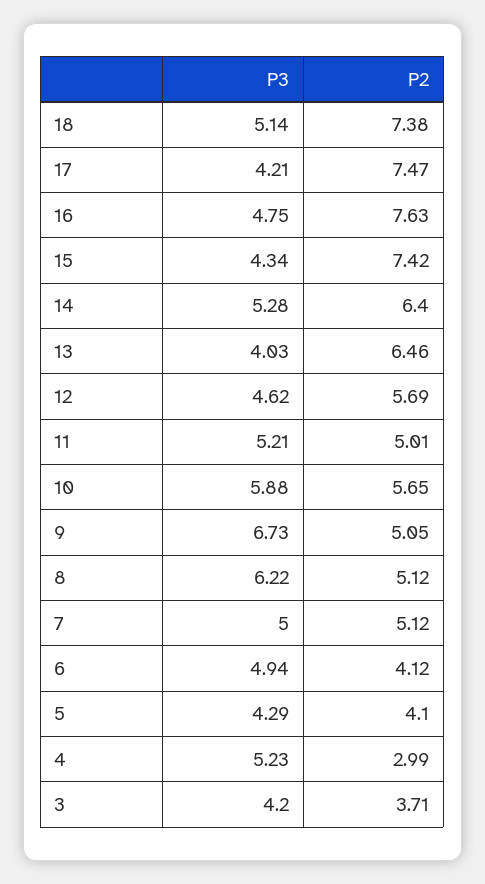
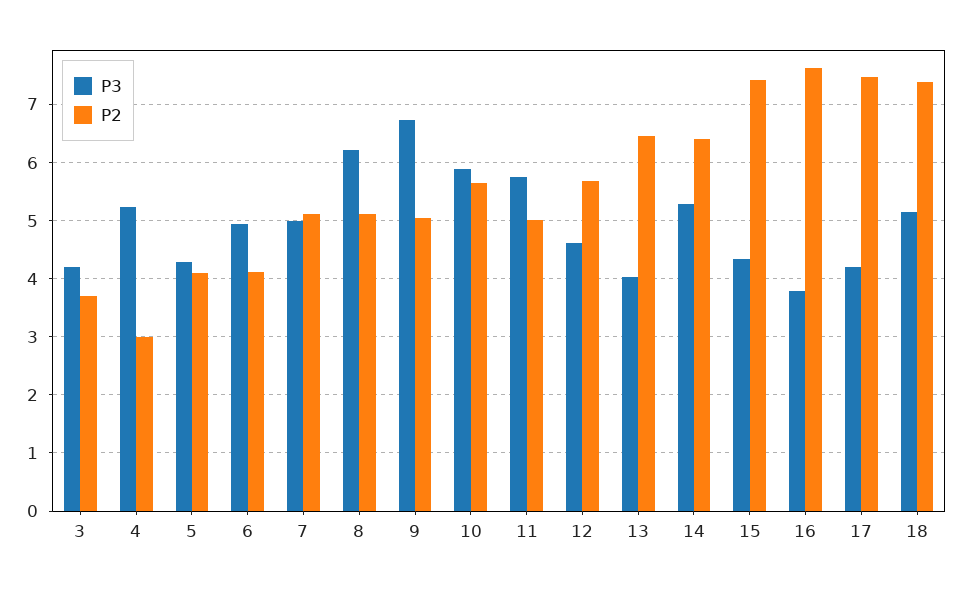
P3, 16: 4.75 -> 3.8
P3, 11: 5.21 -> 5.8

